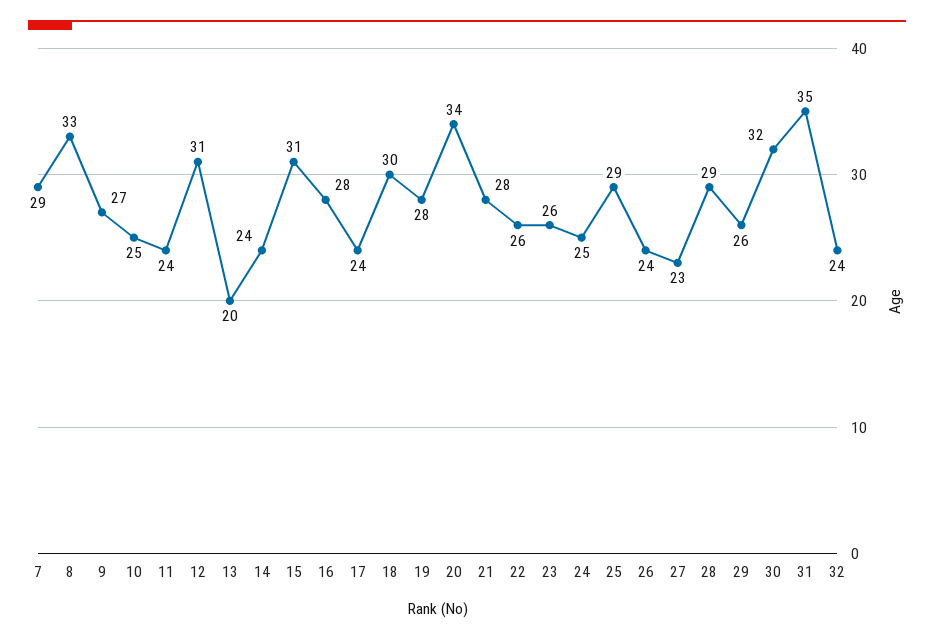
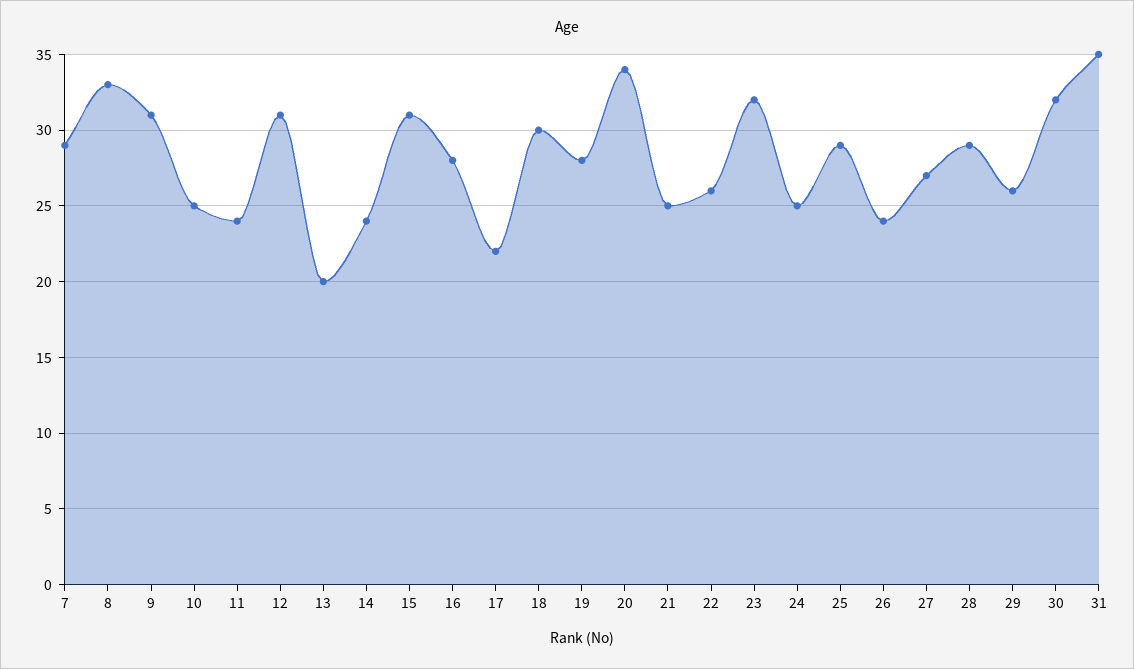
9: 27 -> 31
17: 24 -> 22
21: 28 -> 25
23: 26 -> 32
27: 23 -> 27
32: 24 -> none

